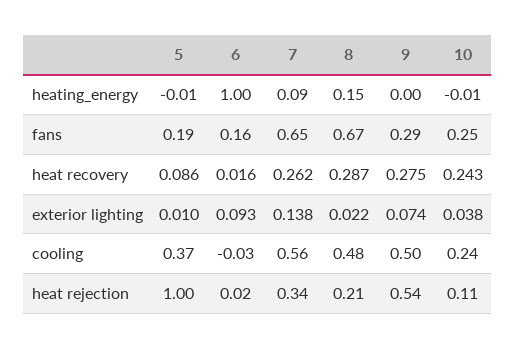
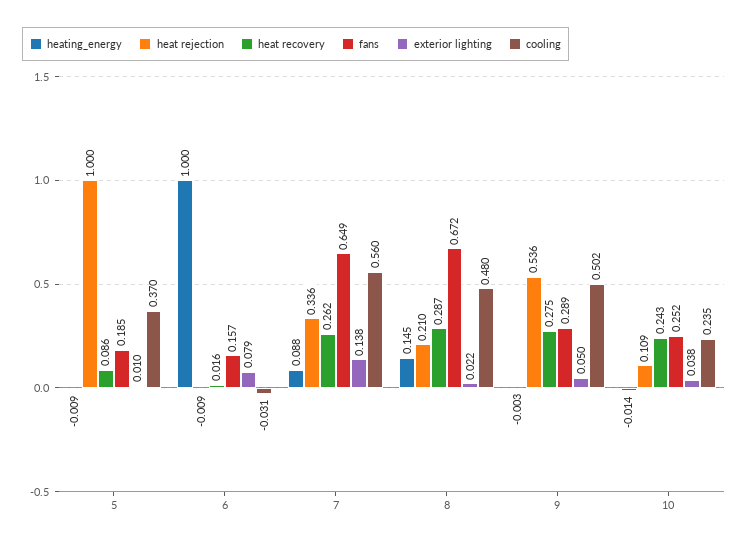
exterior lighting, 6: 0.093 -> 0.079
exterior lighting, 9: 0.074 -> 0.05
heat rejection, 6: 0.02 -> -0.009

